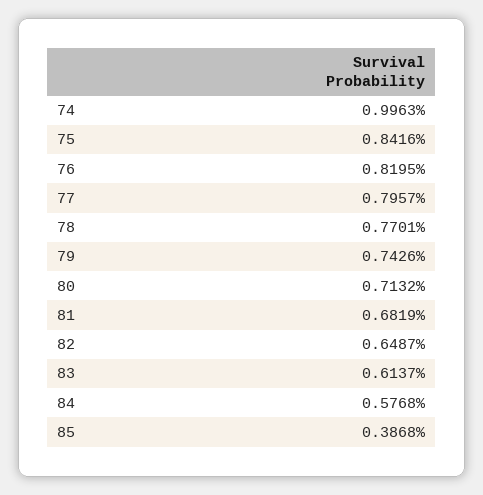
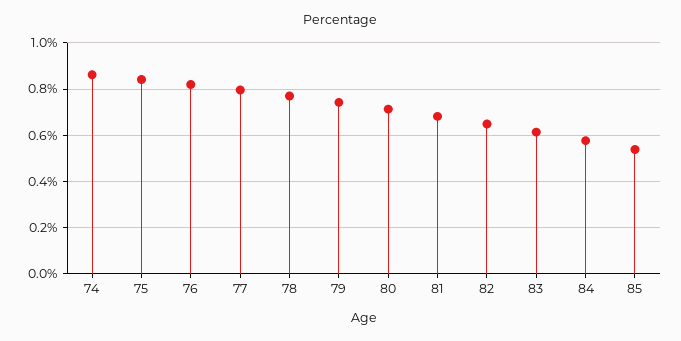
74: 0.9963 -> 0.85
85: 0.3868 -> 0.55

